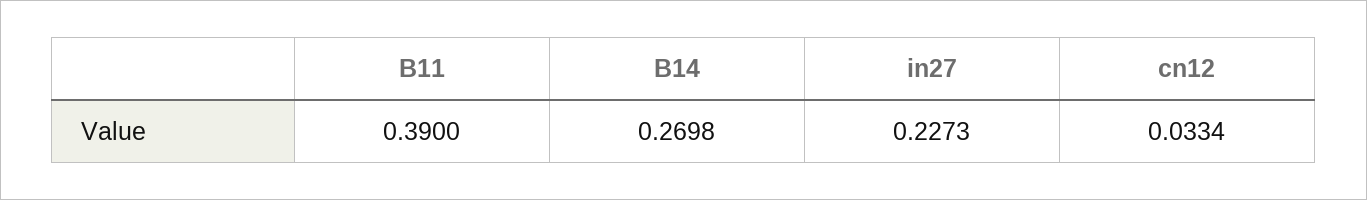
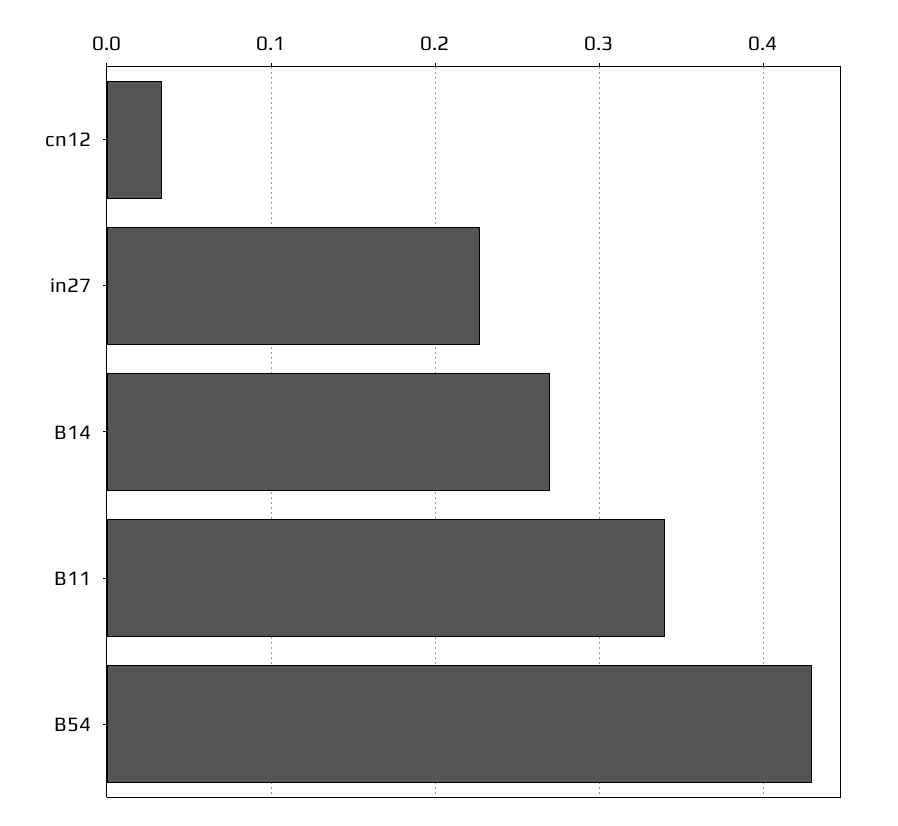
B11: 0.39 -> 0.34
B54: none -> 0.43

